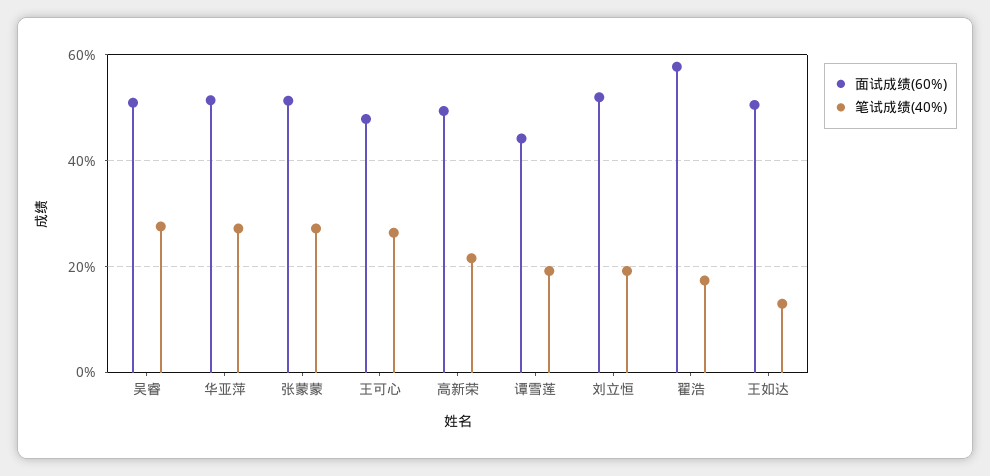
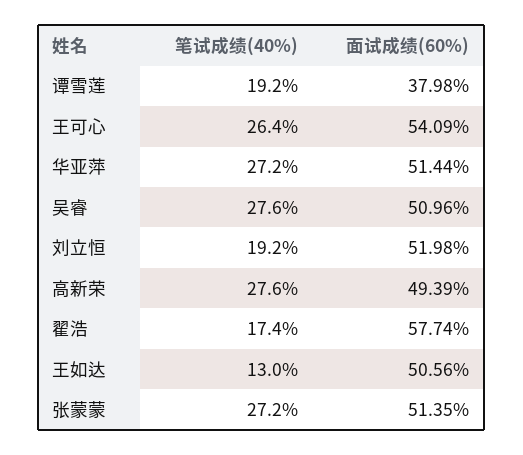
面试成绩(60%), 王可心: 48 -> 54.09
笔试成绩(40%), 高新荣: 22 -> 27.6
面试成绩(60%), 谭雪莲: 44 -> 37.98

